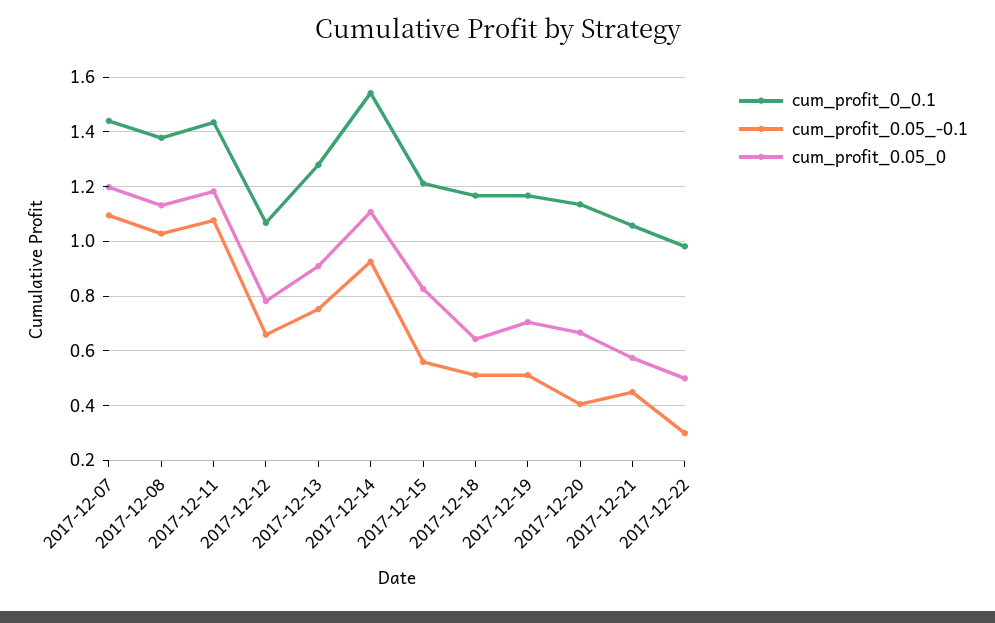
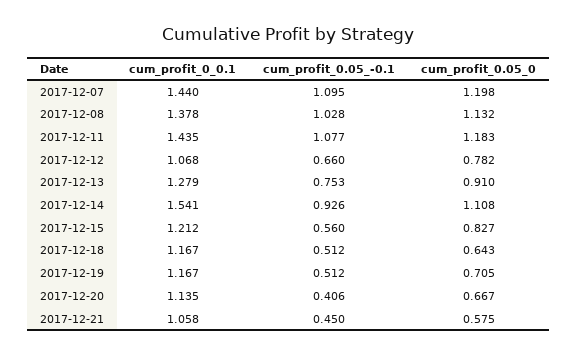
cum_profit_0_0.1, 2017-12-22: 0.975 -> none
cum_profit_0.05_-0.1, 2017-12-22: 0.3 -> none
cum_profit_0.05_0, 2017-12-22: 0.5 -> none

